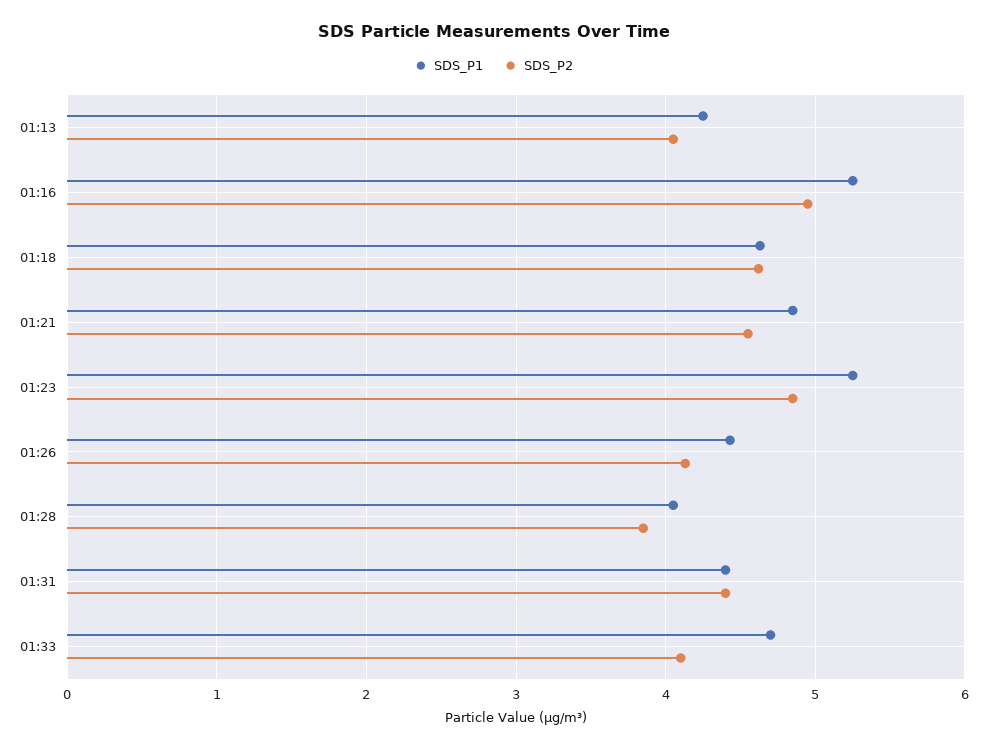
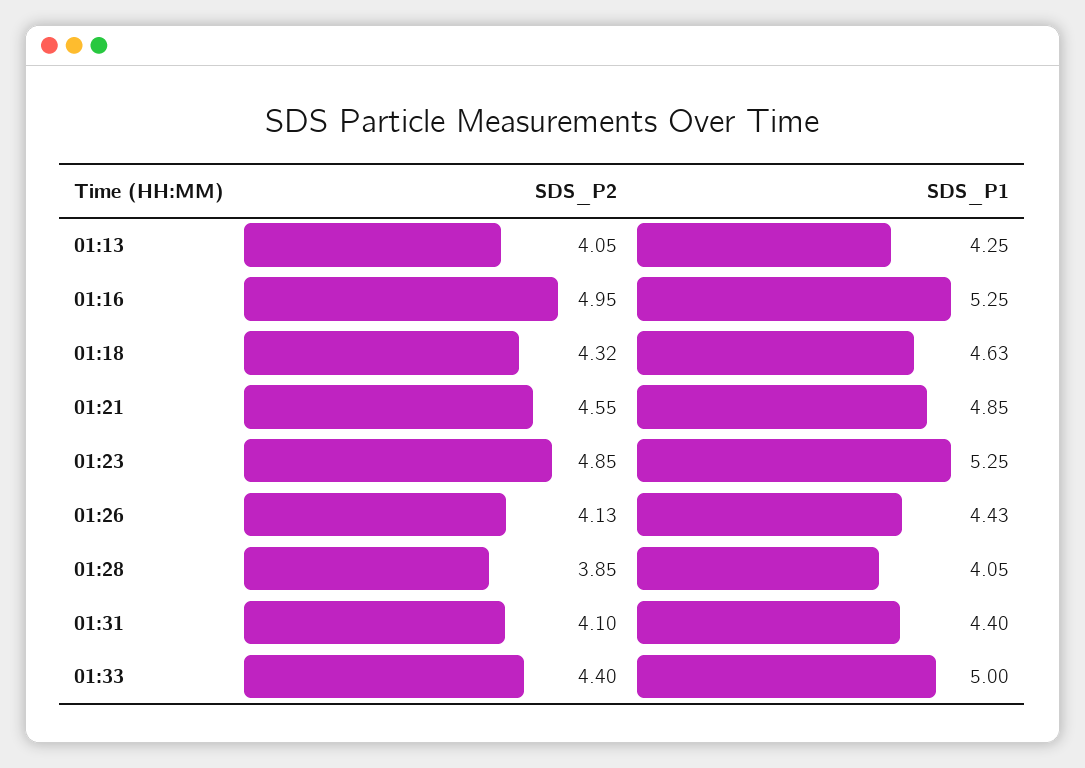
SDS_P2, 01:18: 4.6 -> 4.32
SDS_P2, 01:31: 4.4 -> 4.1
SDS_P1, 01:33: 4.7 -> 5
SDS_P2, 01:33: 4.1 -> 4.4

